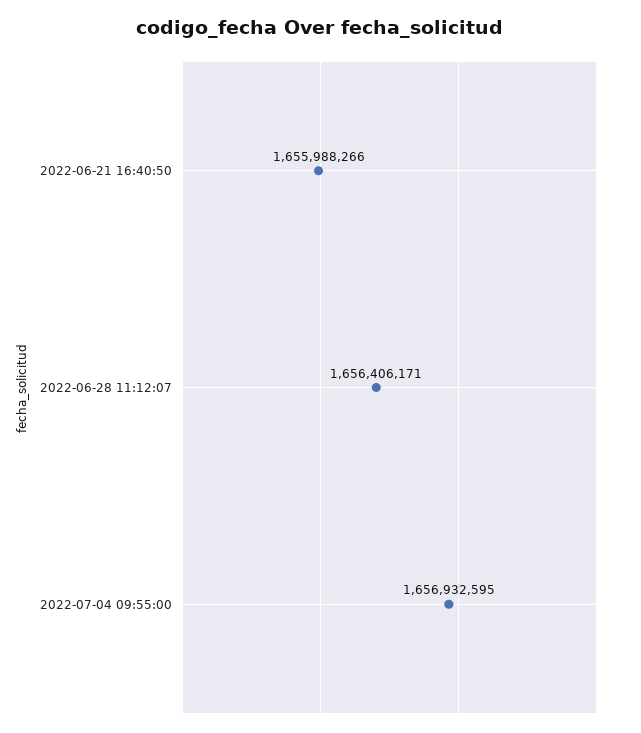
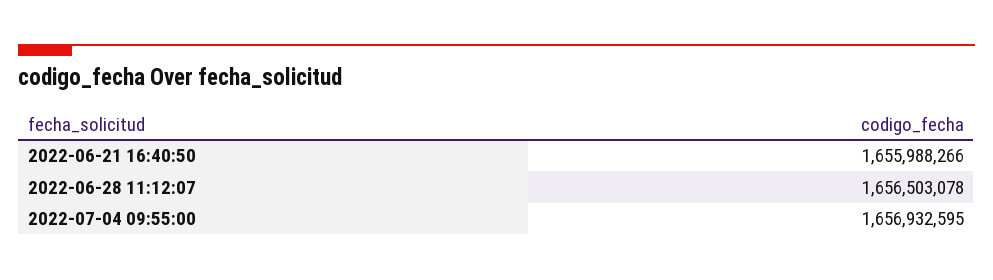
2022-06-28 11:12:07: 1656406171 -> 1656503078

